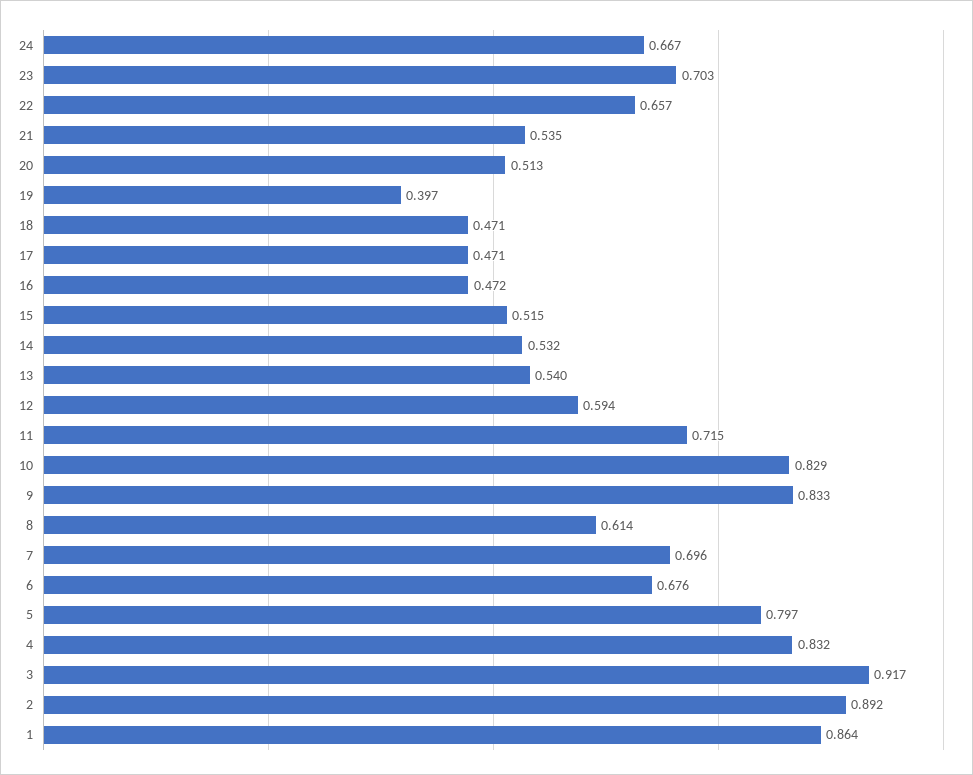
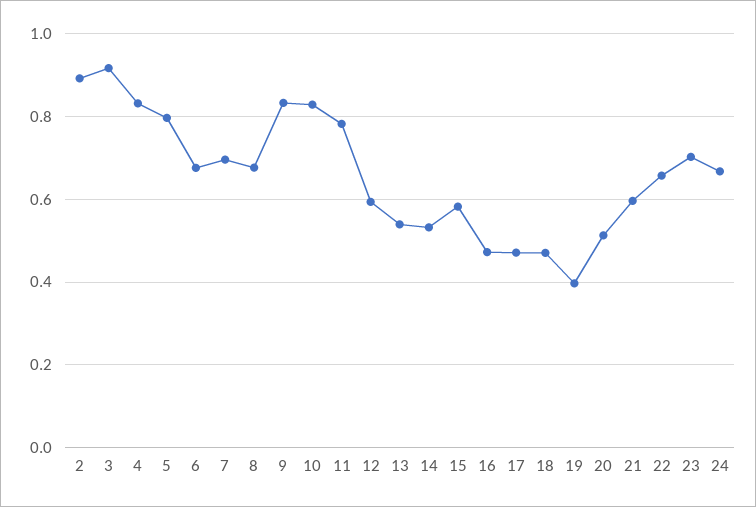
21: 0.535 -> 0.6
15: 0.515 -> 0.58
11: 0.715 -> 0.78
8: 0.614 -> 0.68
1: 0.864 -> none

